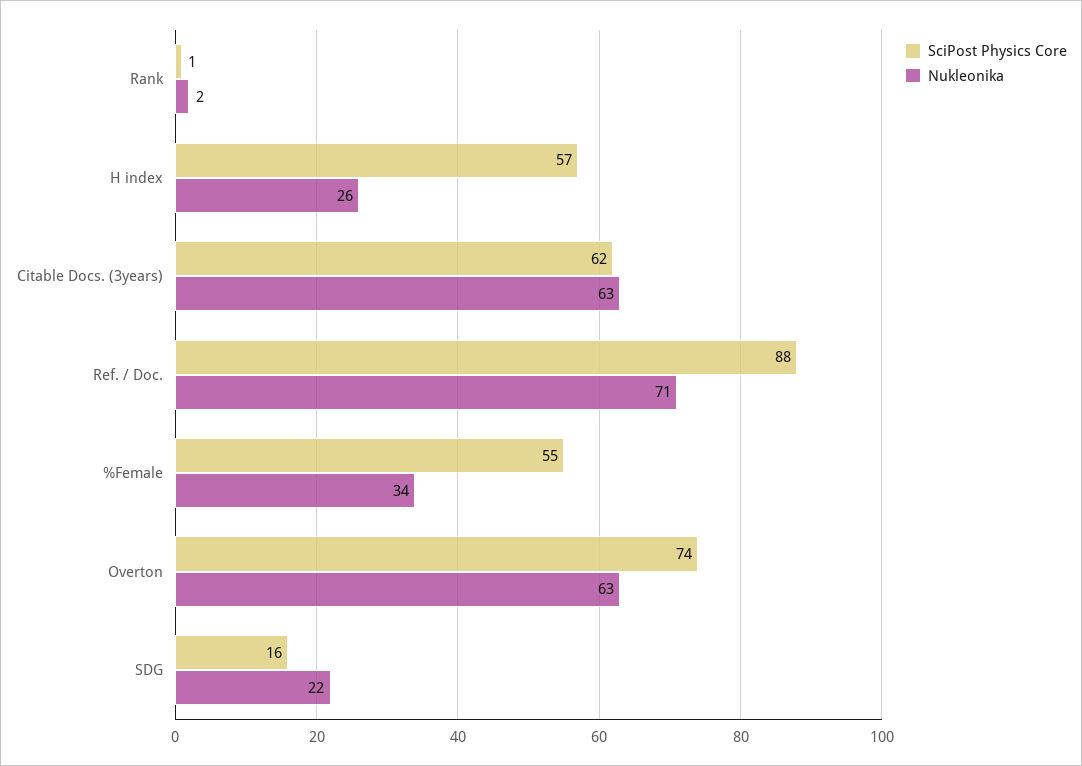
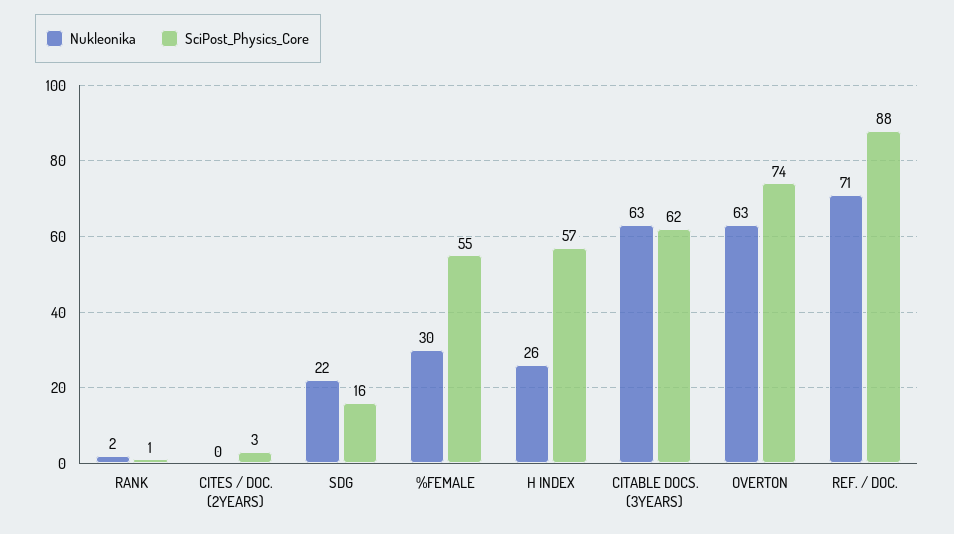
Nukleonika, %Female: 34 -> 30
Nukleonika, CITES / DOC. (2YEARS): none -> 0
SciPost Physics Core, CITES / DOC. (2YEARS): none -> 3

